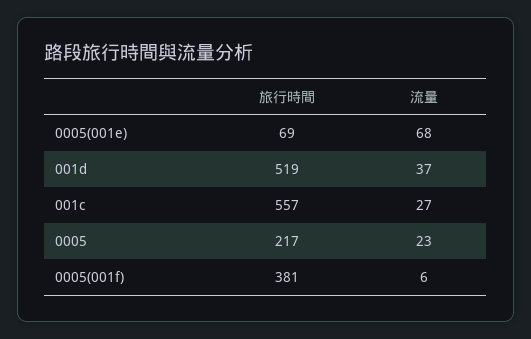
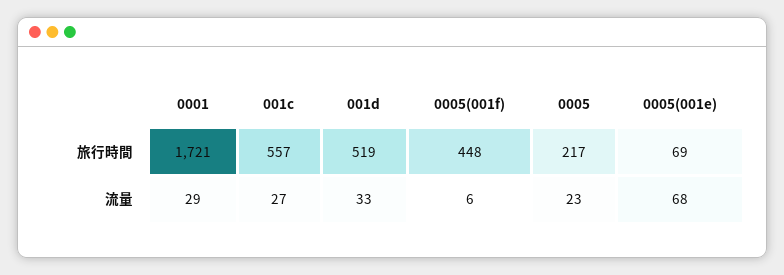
流量, 001d: 37 -> 33
旅行時間, 0005(001f): 381 -> 448
旅行時間, 0001: none -> 1721
流量, 0001: none -> 29

